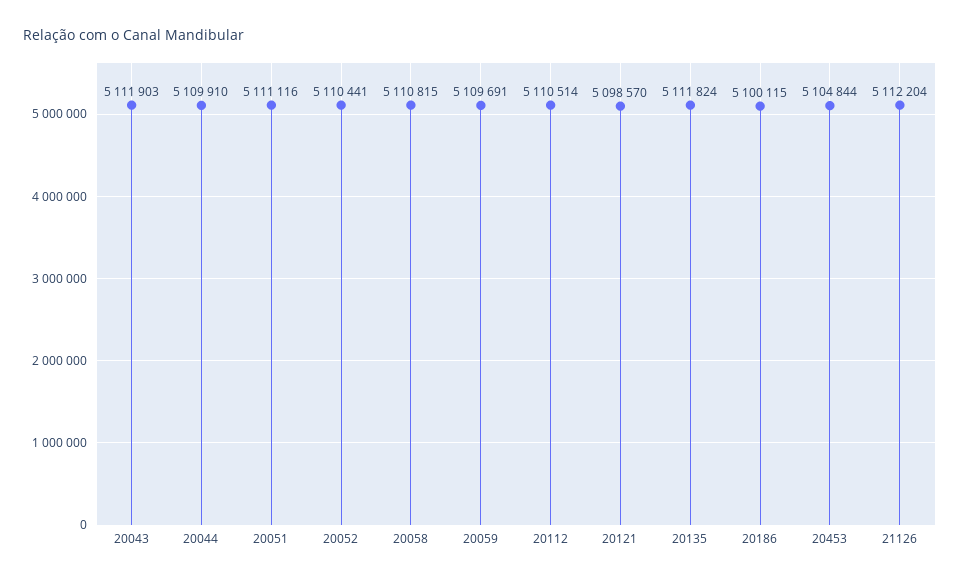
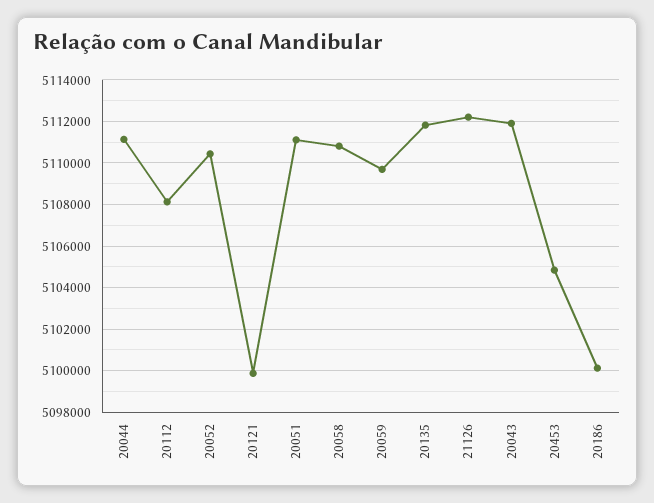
20044: 5109910 -> 5111000
20112: 5110514 -> 5108000
20121: 5098570 -> 5100000

